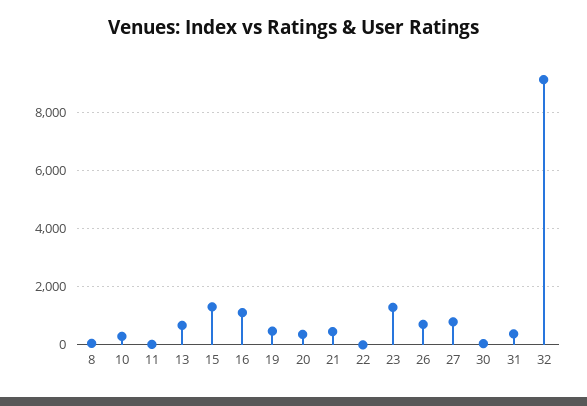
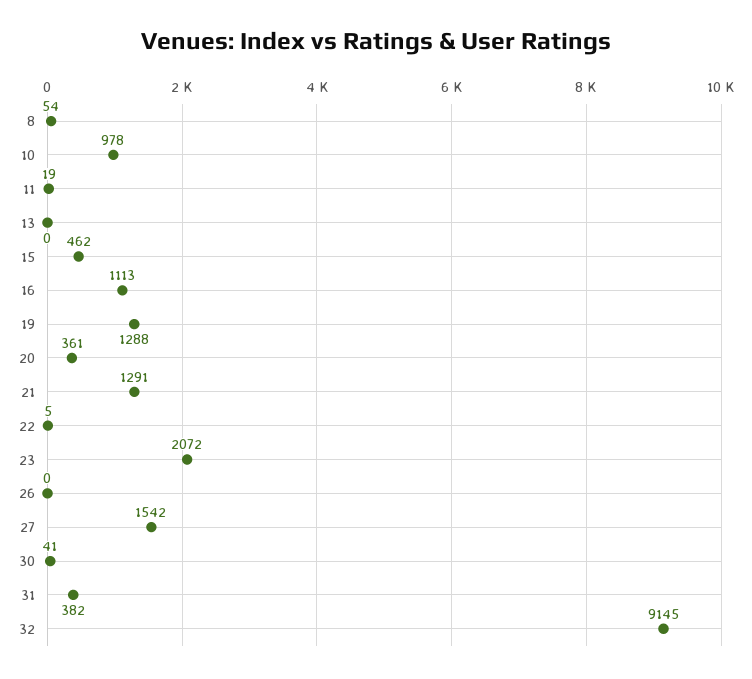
10: 250 -> 978
13: 750 -> 0
15: 1250 -> 462
19: 500 -> 1288
21: 500 -> 1291
23: 1250 -> 2072
26: 750 -> 0
27: 750 -> 1542

